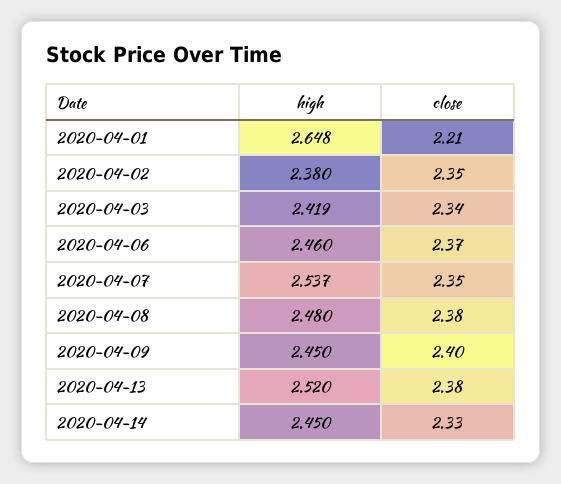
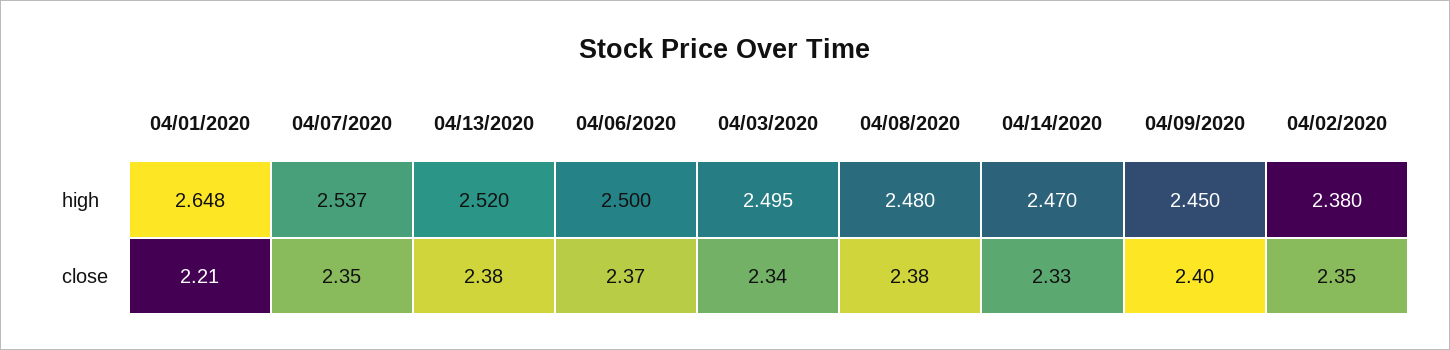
high, 2020-04-03: 2.419 -> 2.495
high, 2020-04-06: 2.46 -> 2.5
high, 2020-04-14: 2.45 -> 2.47

